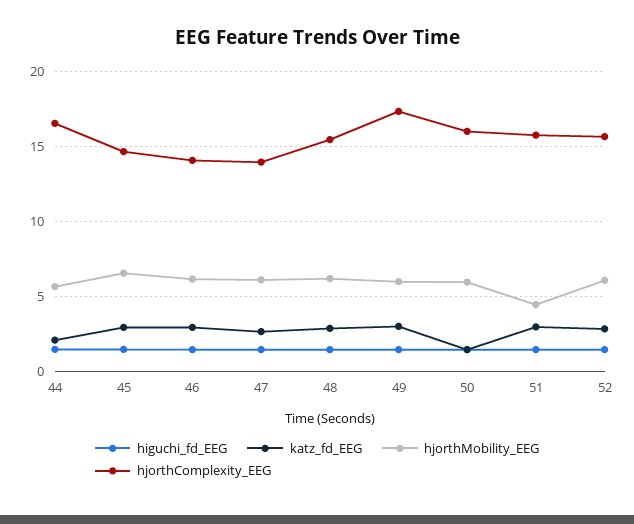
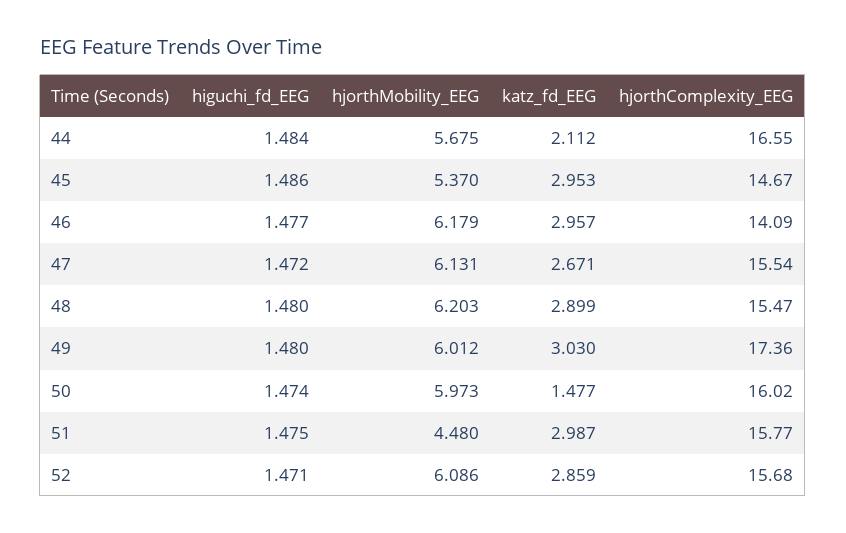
hjorthMobility_EEG, 45: 6.5 -> 5.37
hjorthComplexity_EEG, 47: 14 -> 15.54

